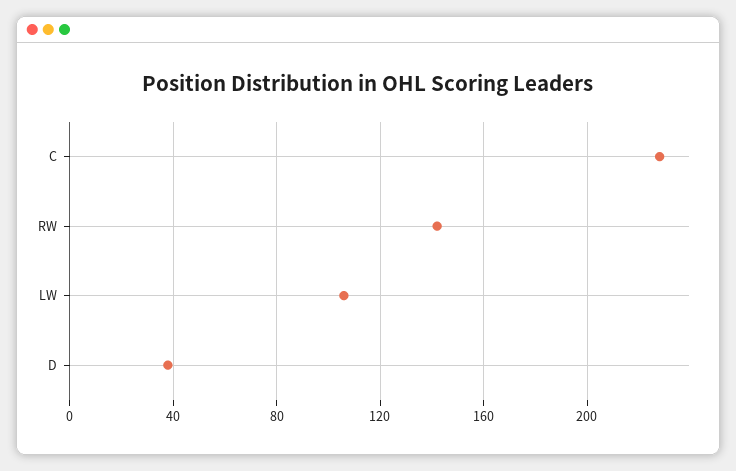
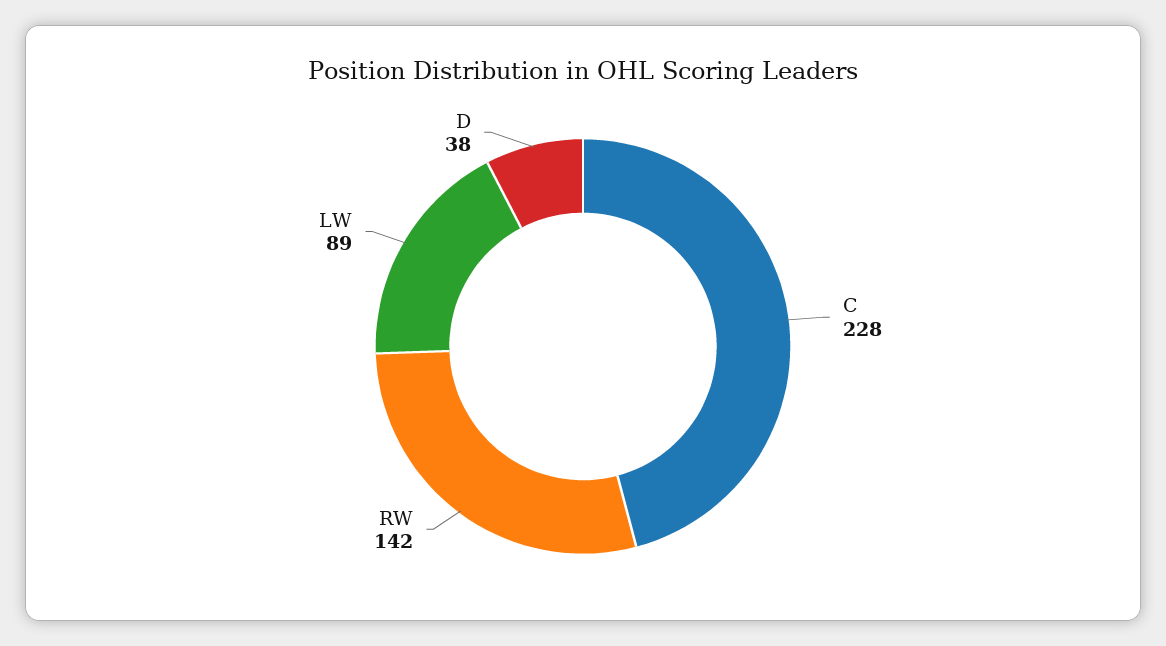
LW: 105 -> 89

